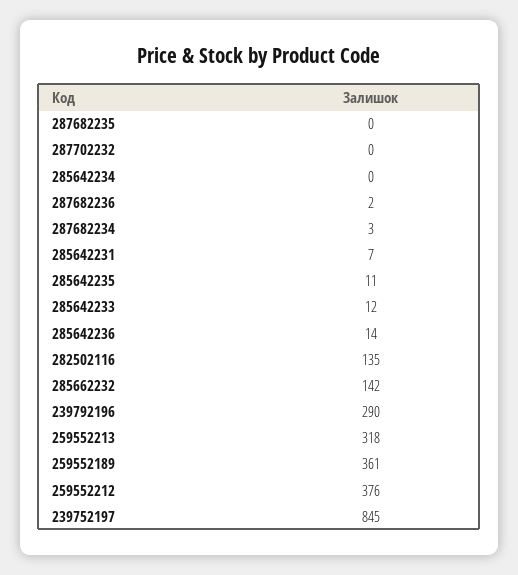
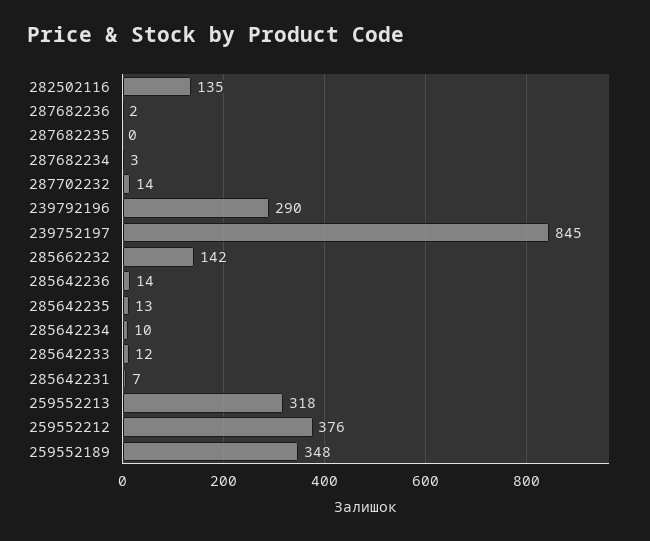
287702232: 0 -> 14
285642234: 0 -> 10
285642235: 11 -> 13
259552189: 361 -> 348

